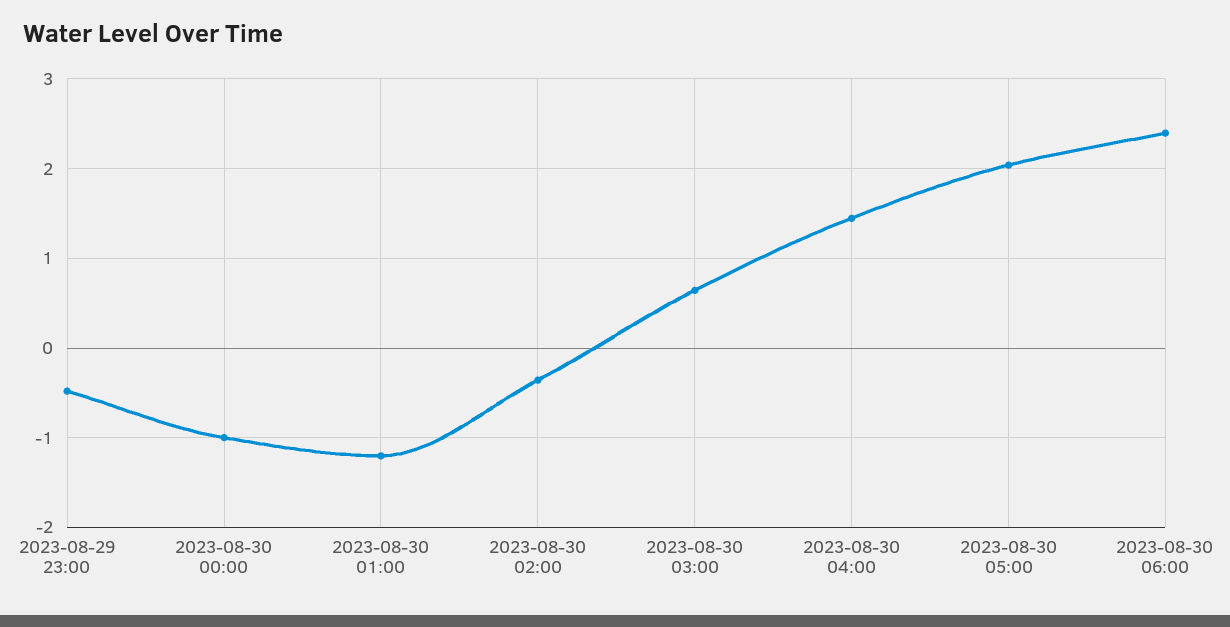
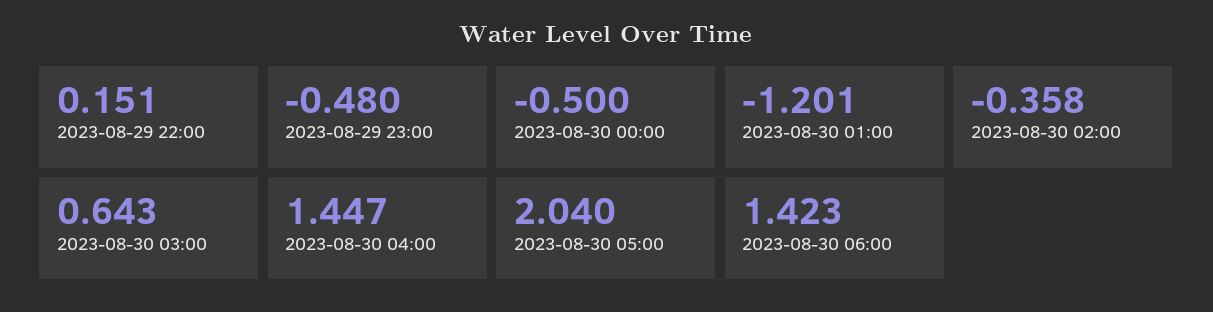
2023-08-30 00:00: -1 -> -0.5
2023-08-30 06:00: 2.4 -> 1.423
2023-08-29 22:00: none -> 0.151

